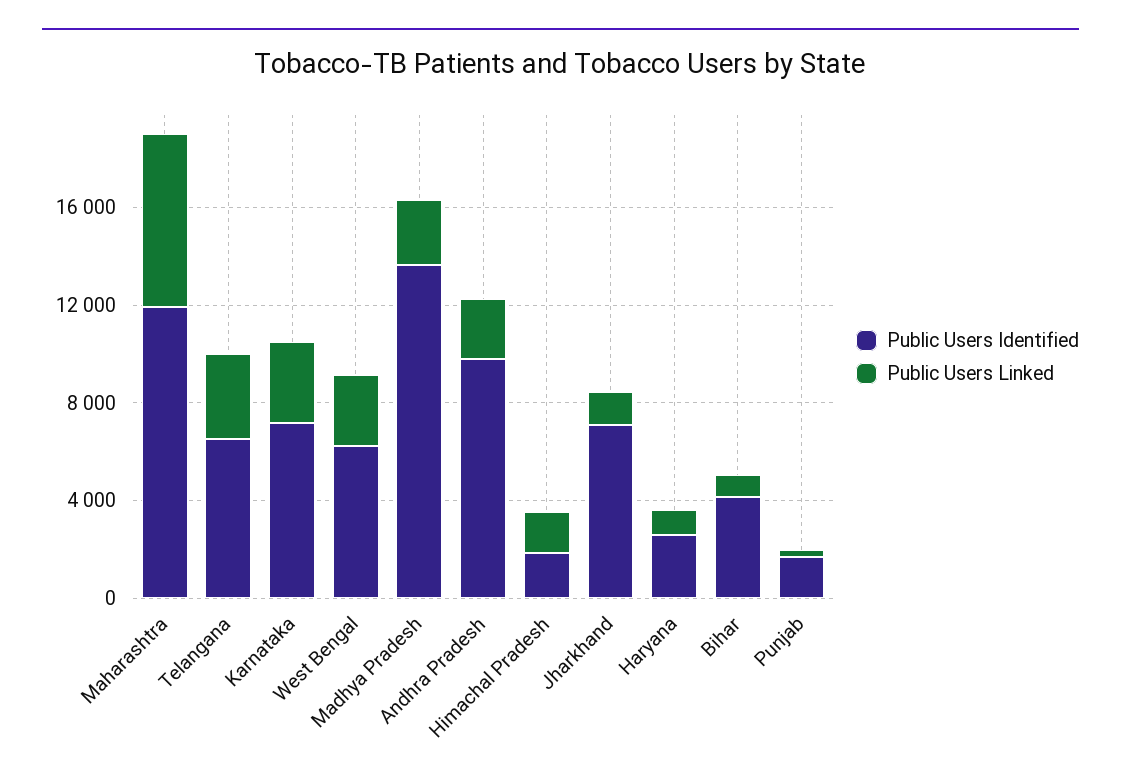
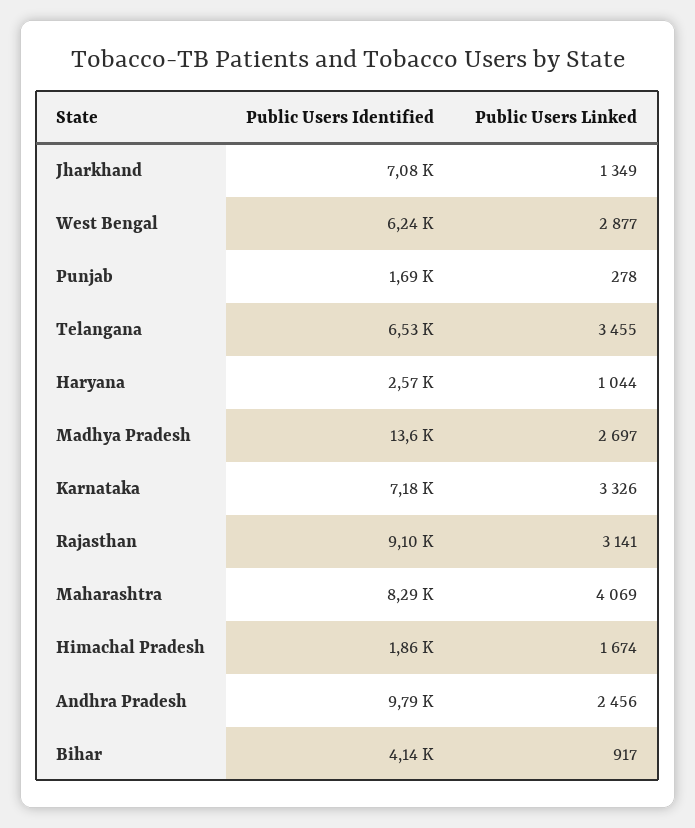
Public Users Identified, Maharashtra: 12000 -> 8290
Public Users Linked, Maharashtra: 7000 -> 4069
Public Users Identified, Rajasthan: none -> 9100
Public Users Linked, Rajasthan: none -> 3141

